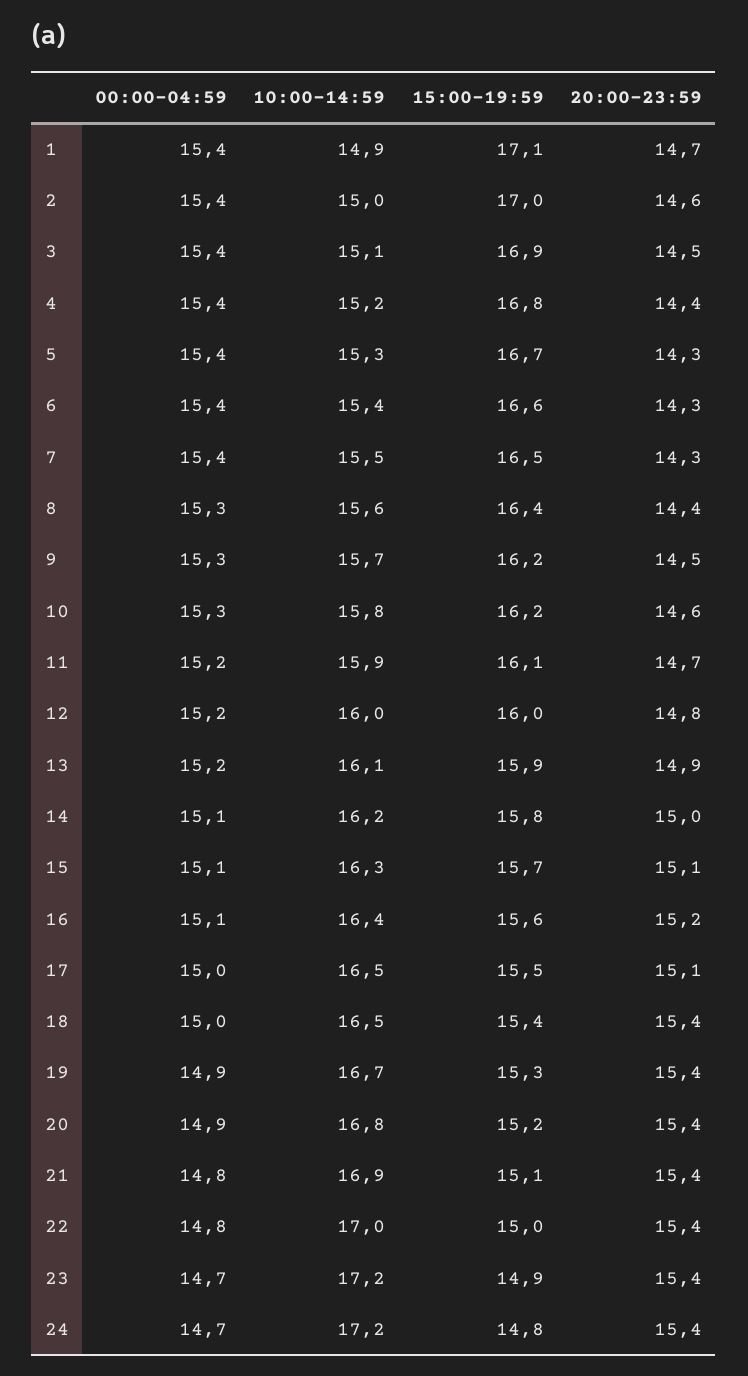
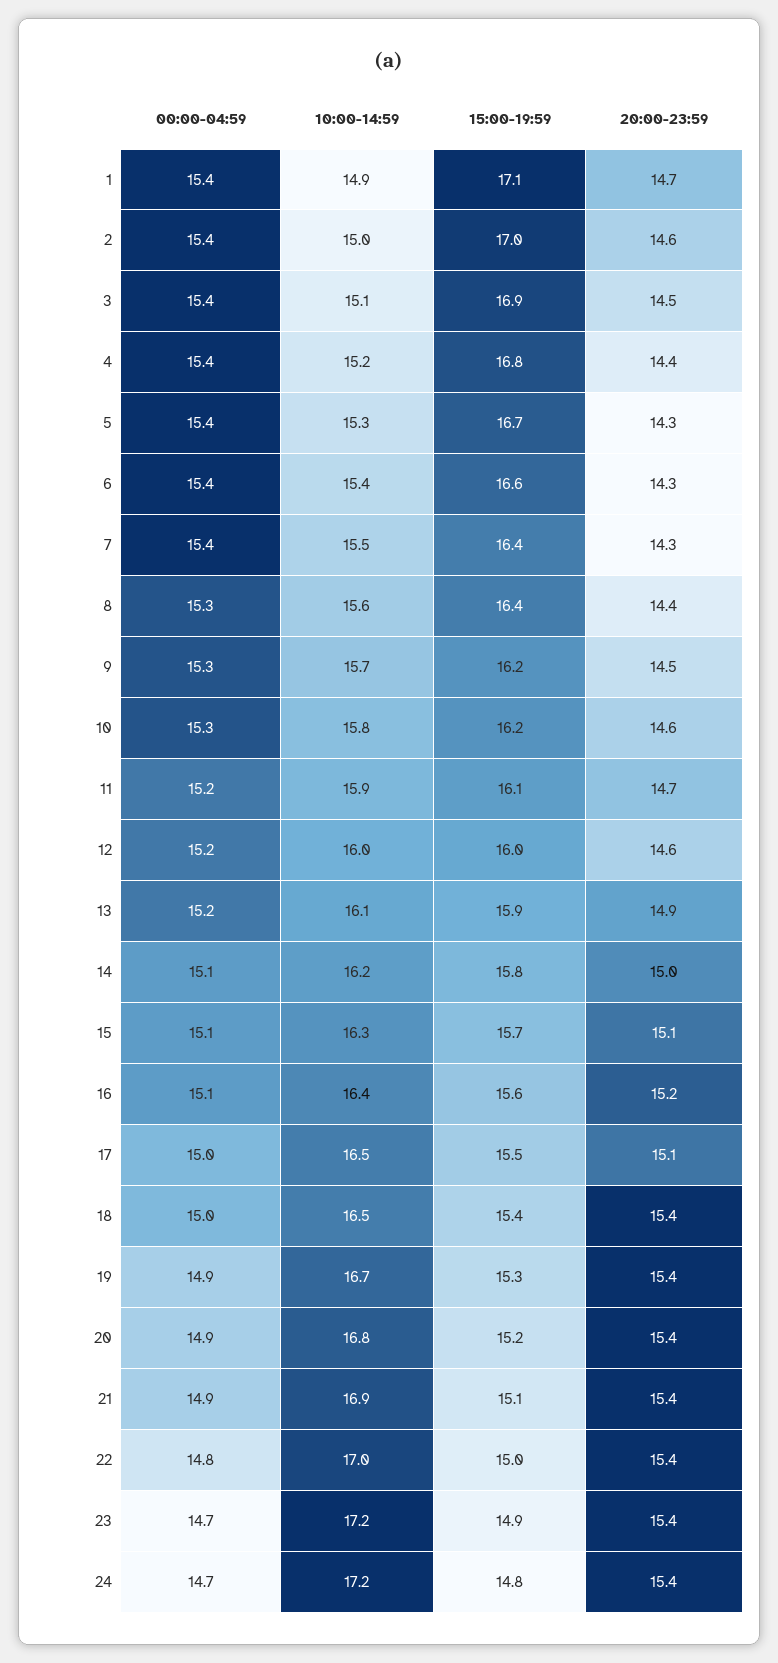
15:00-19:59, 7: 16.5 -> 16.4
20:00-23:59, 12: 14.8 -> 14.6
00:00-04:59, 21: 14.8 -> 14.9

